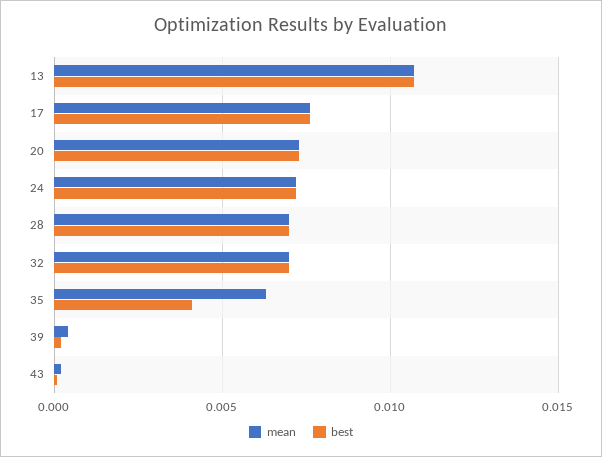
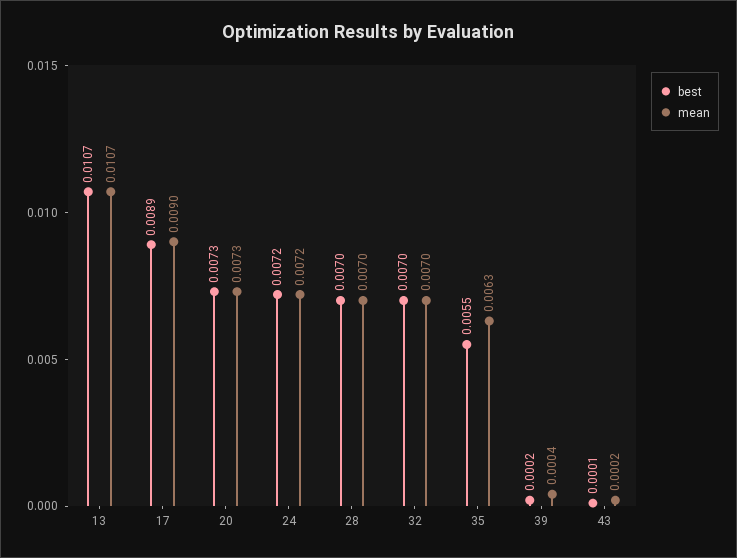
mean, 17: 0.0075 -> 0.009
best, 17: 0.0075 -> 0.0089
best, 35: 0.004 -> 0.0055

